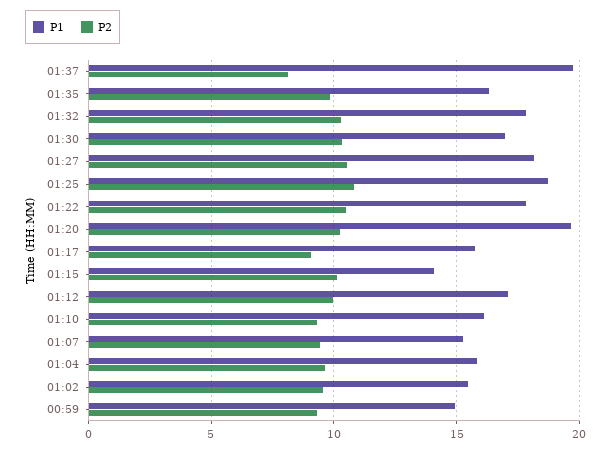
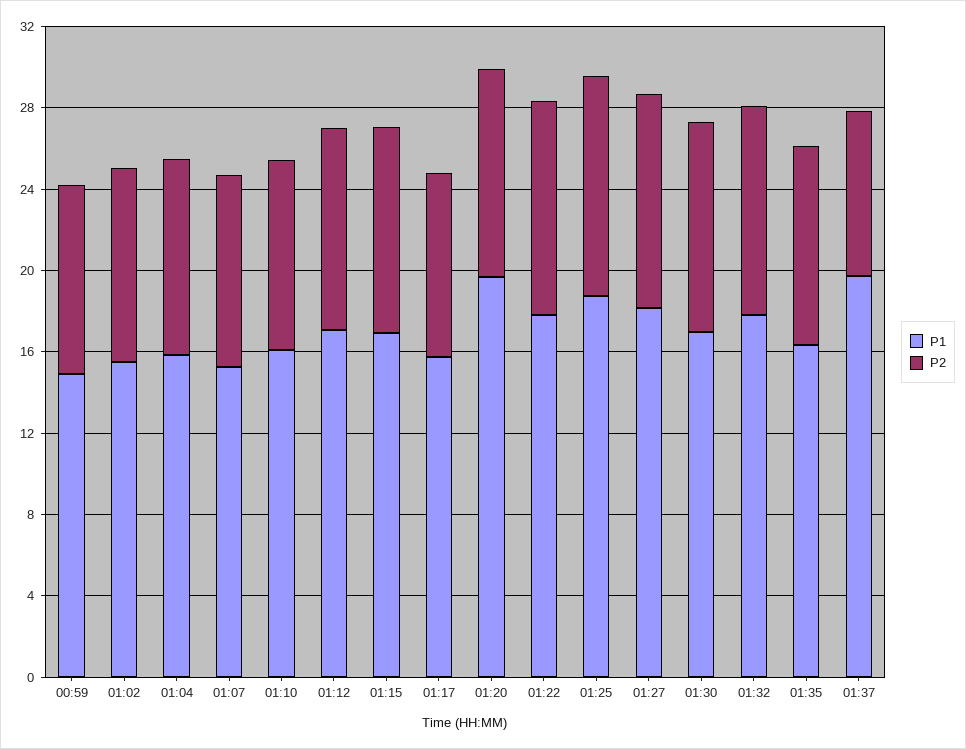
P1, 01:15: 14 -> 17

